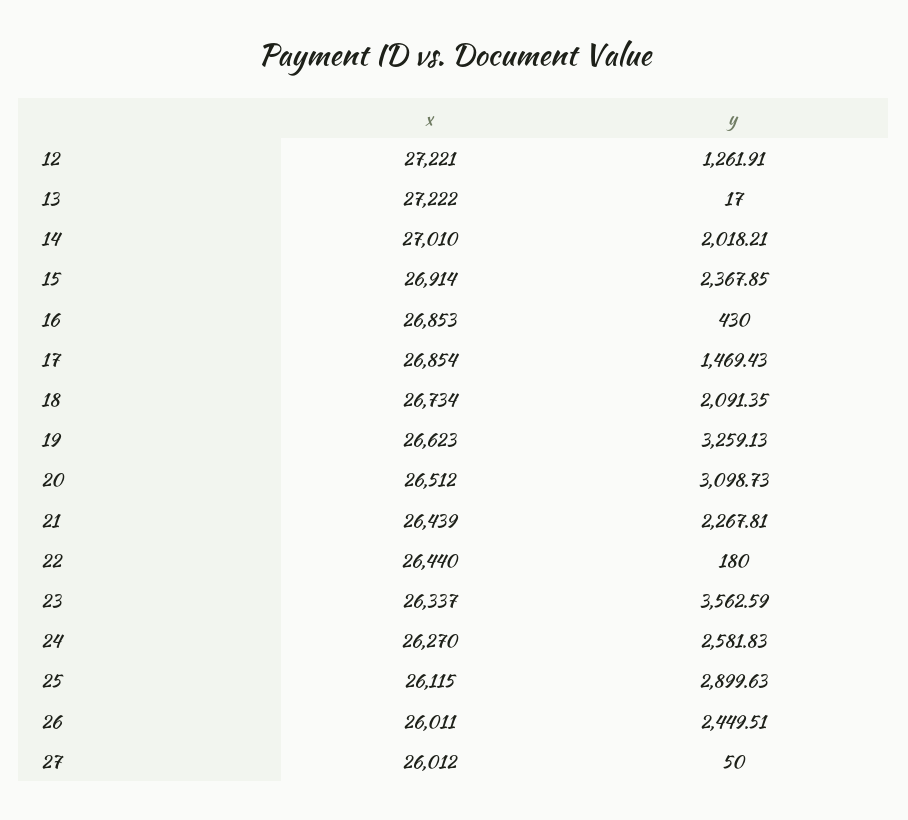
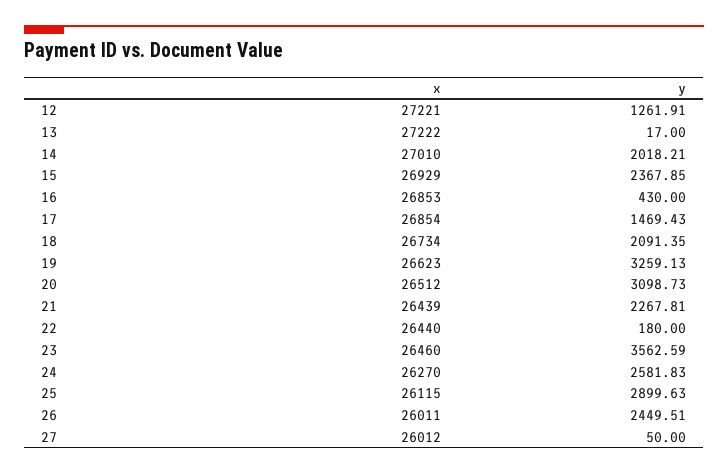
x, 15: 26914 -> 26929
x, 23: 26337 -> 26460

